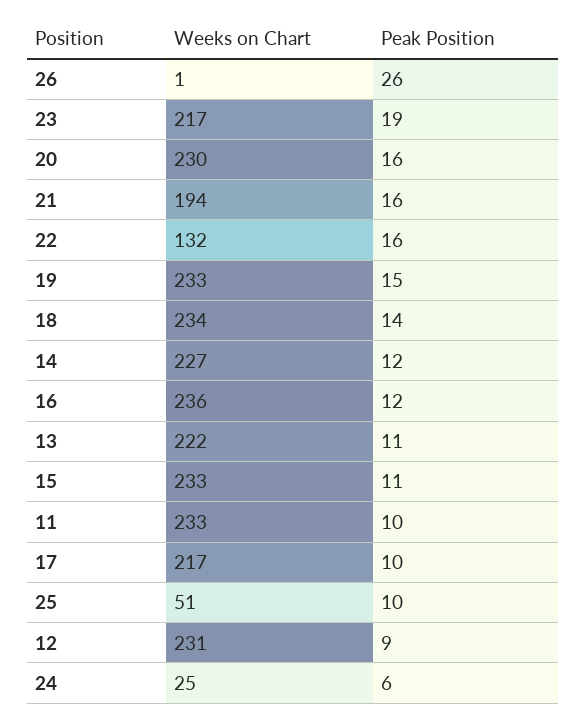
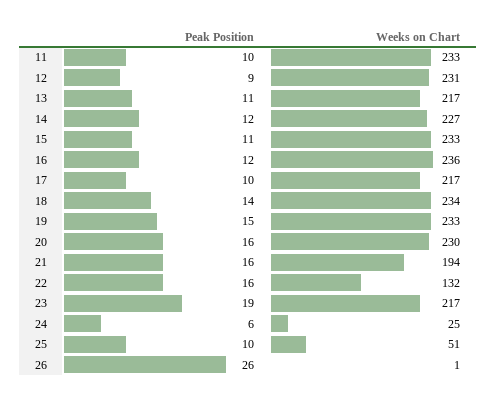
Weeks on Chart, 13: 222 -> 217

